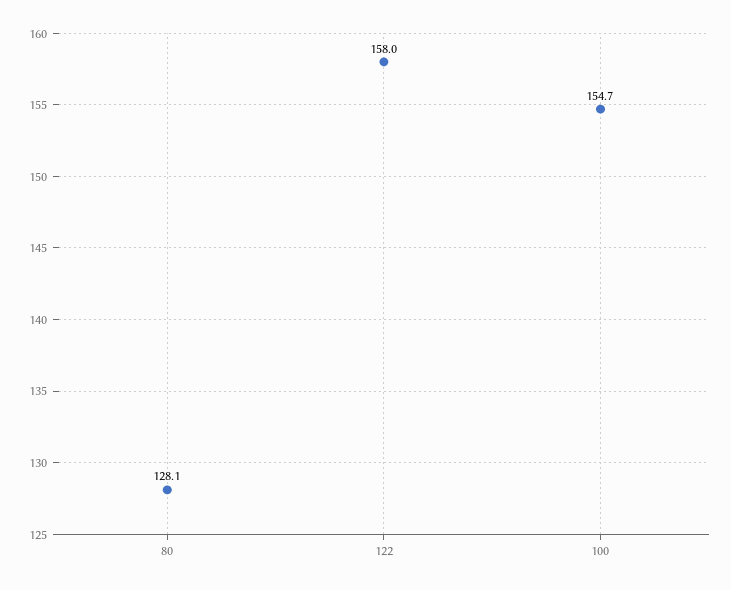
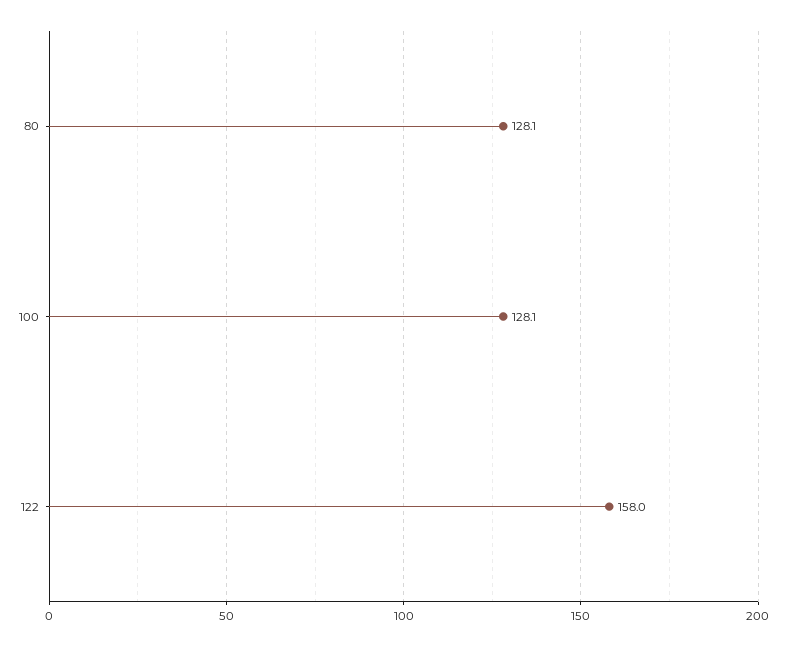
100: 154.7 -> 128.1

